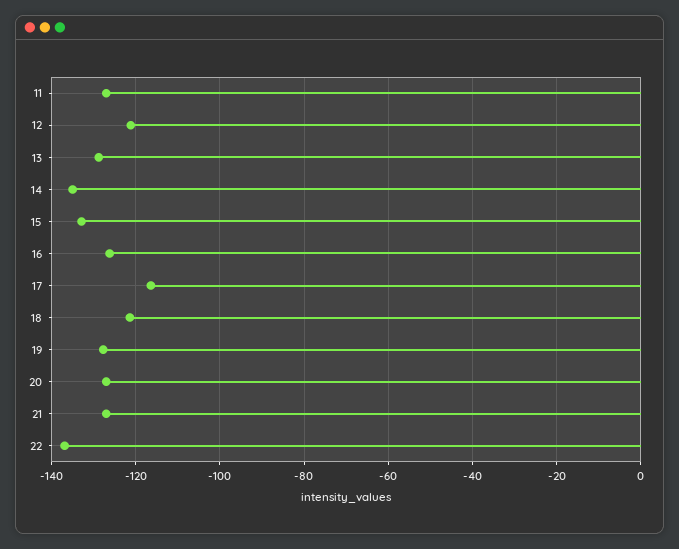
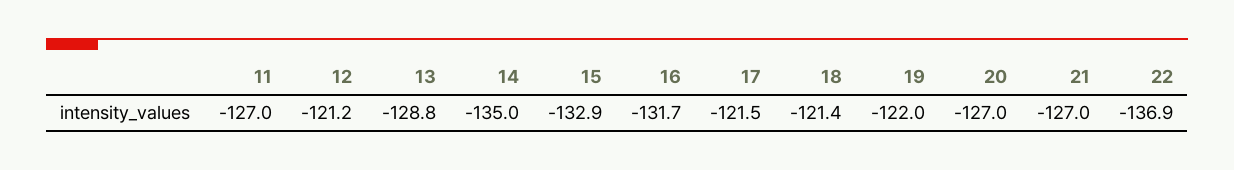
16: -126 -> -131.7
17: -116 -> -121.5
19: -128 -> -122

